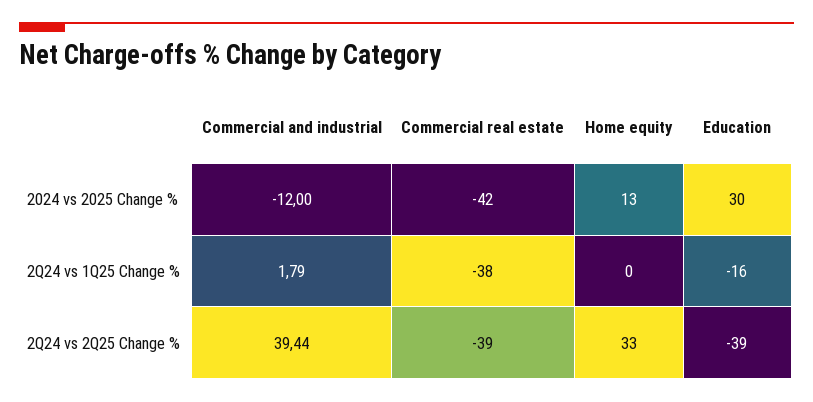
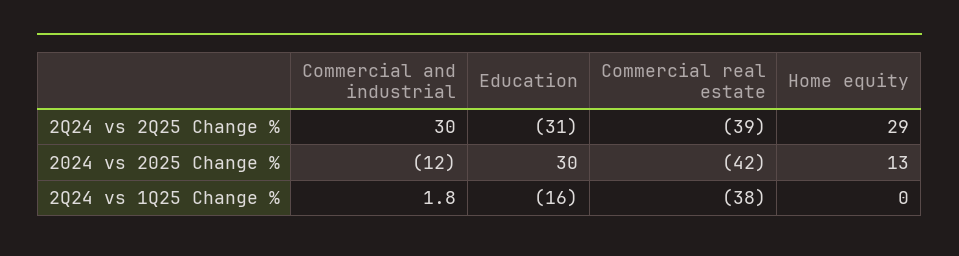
Commercial and industrial, 2Q24 vs 2Q25 Change %: 39.44 -> 30
Home equity, 2Q24 vs 2Q25 Change %: 33 -> 29
Education, 2Q24 vs 2Q25 Change %: -39 -> -31

